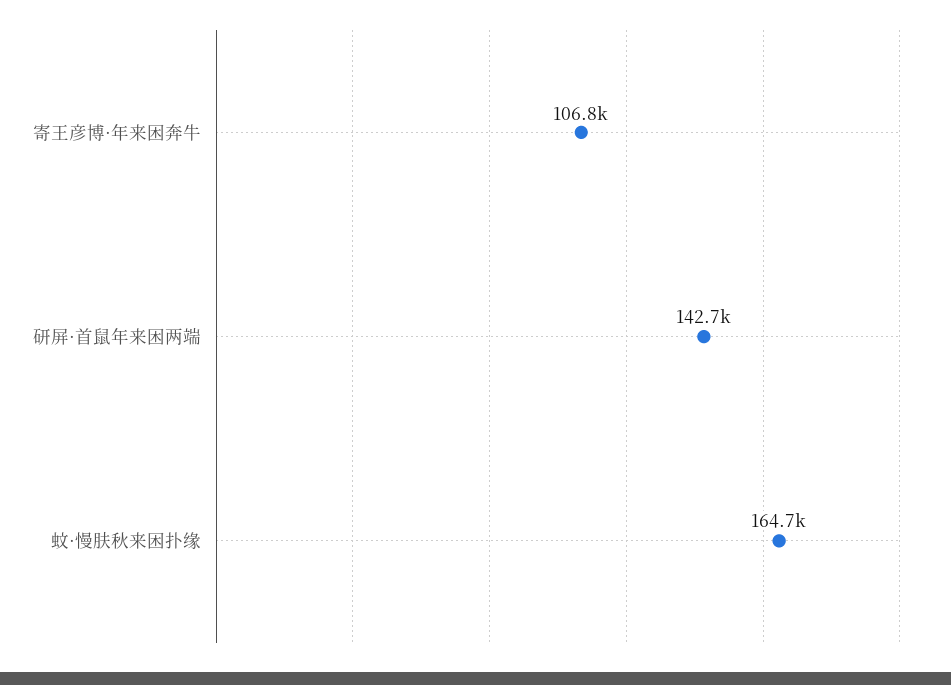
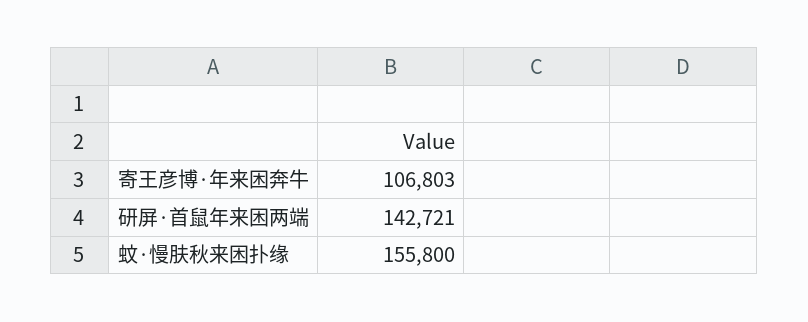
蚊·慢肤秋来困扑缘: 164700 -> 155800

